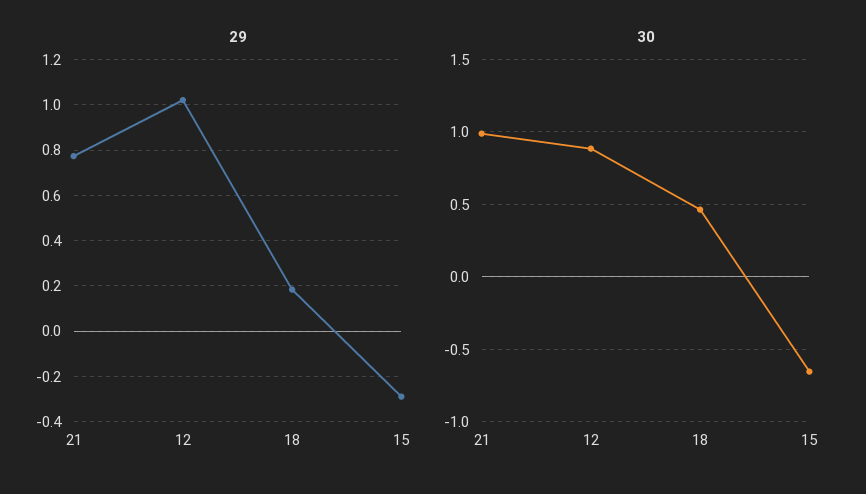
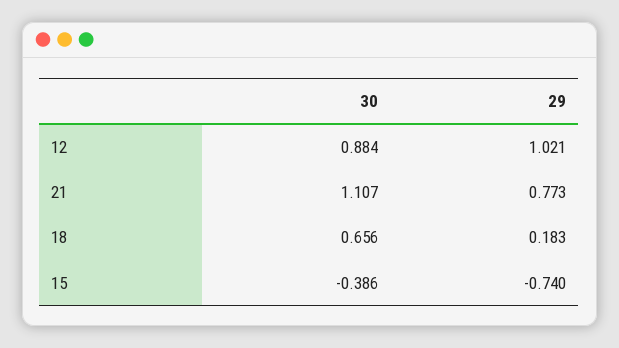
29, 15: -0.3 -> -0.74
30, 21: 1 -> 1.107
30, 18: 0.45 -> 0.656
30, 15: -0.65 -> -0.386

